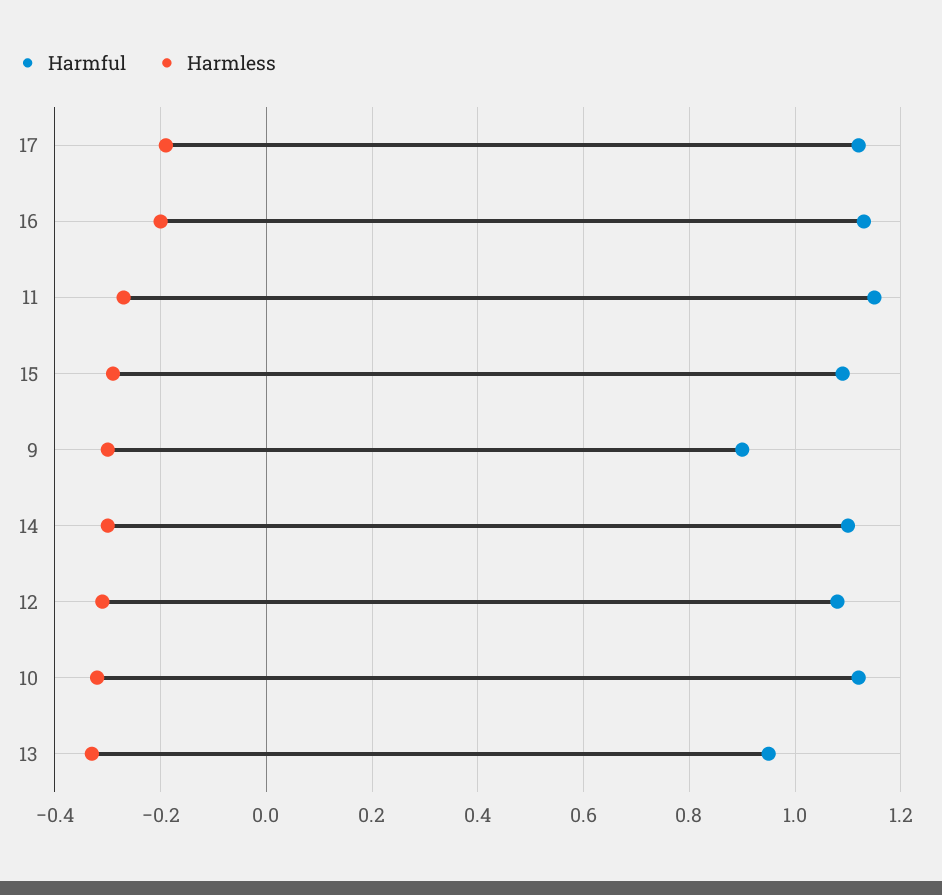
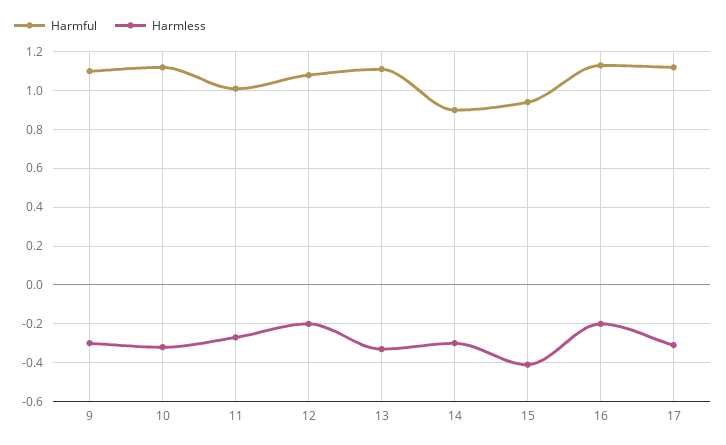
Harmless, 17: -0.2 -> -0.3
Harmful, 11: 1.15 -> 1
Harmful, 15: 1.1 -> 0.95
Harmless, 15: -0.3 -> -0.4
Harmful, 9: 0.9 -> 1.1
Harmful, 14: 1.1 -> 0.9
Harmless, 12: -0.3 -> -0.2
Harmful, 13: 0.95 -> 1.1

